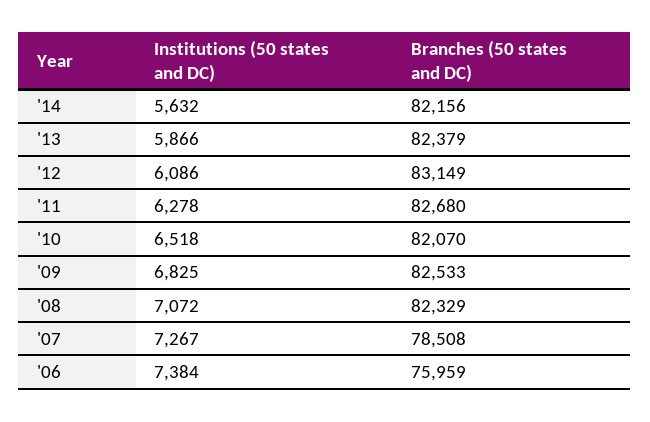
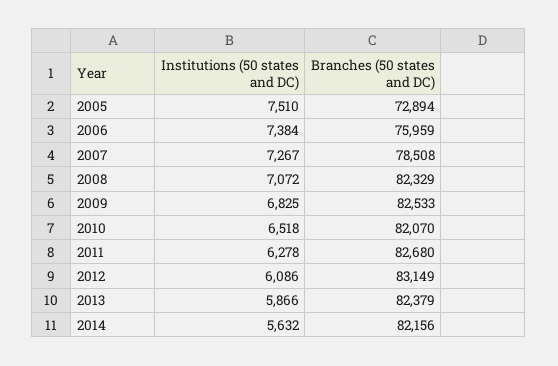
Institutions (50 states and DC), 2005: none -> 7510
Branches (50 states and DC), 2005: none -> 72894

